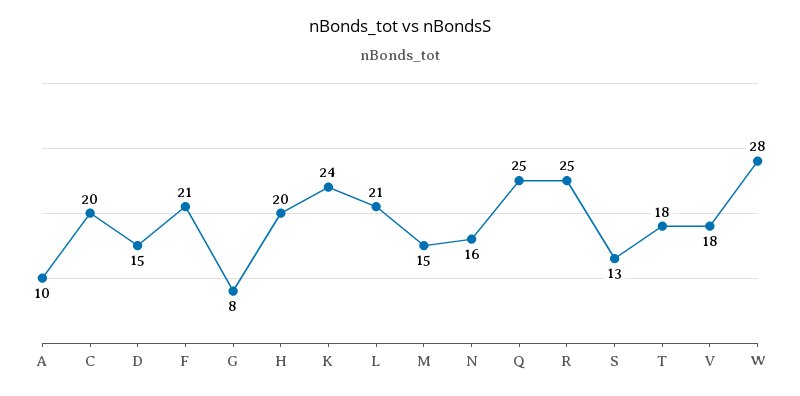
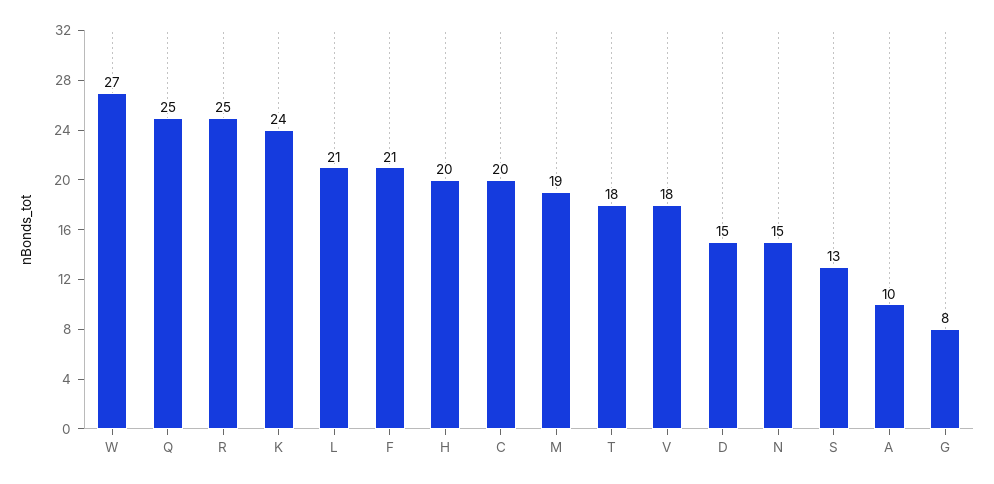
M: 15 -> 19
N: 16 -> 15
W: 28 -> 27

